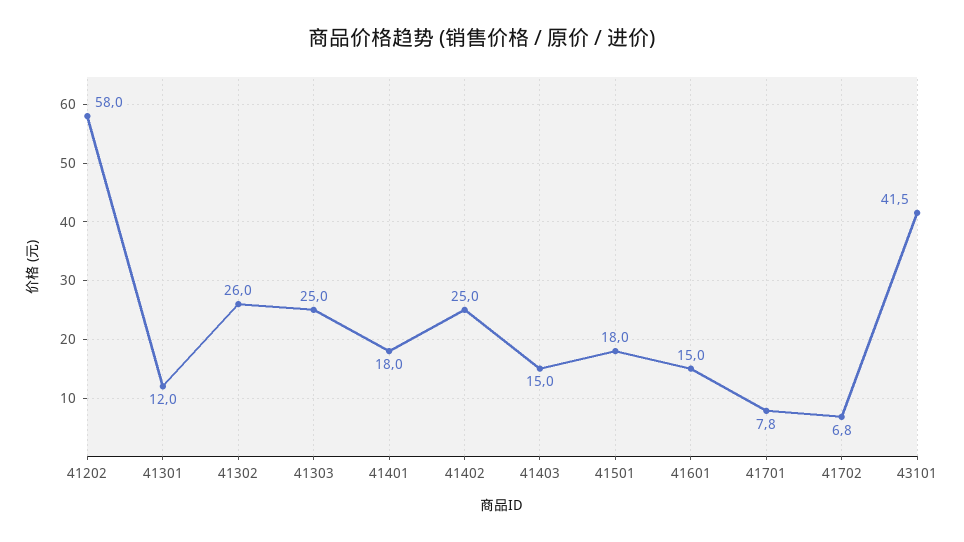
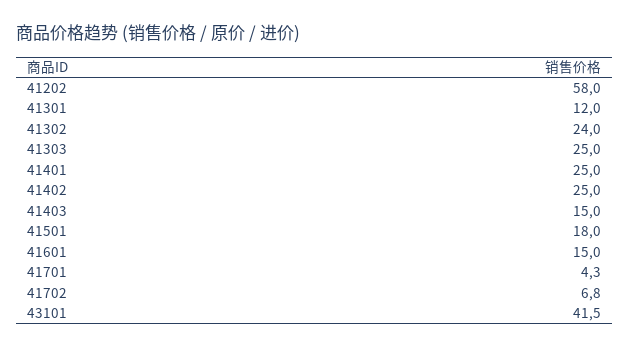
41302: 26 -> 24
41401: 18 -> 25
41701: 7.8 -> 4.3

